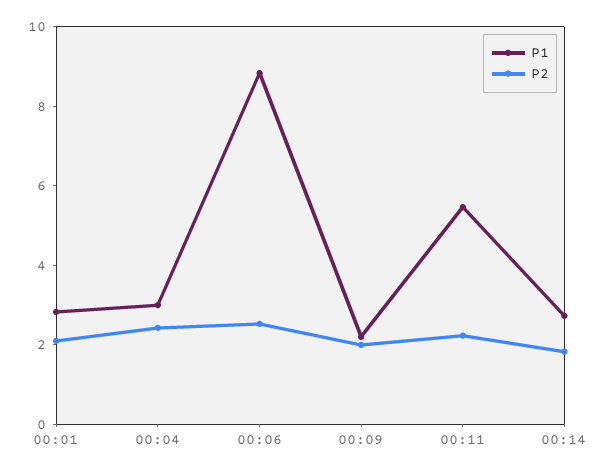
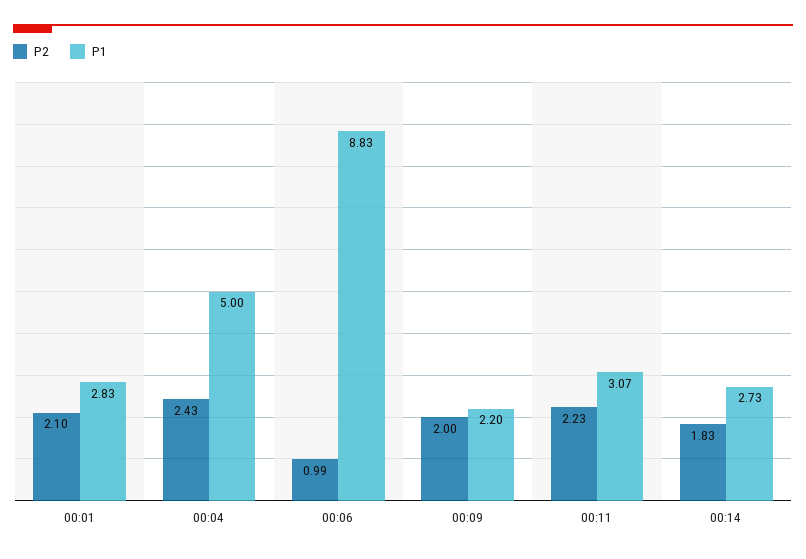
P1, 00:04: 3 -> 5
P2, 00:06: 2.5 -> 0.99
P1, 00:11: 5.5 -> 3.07

